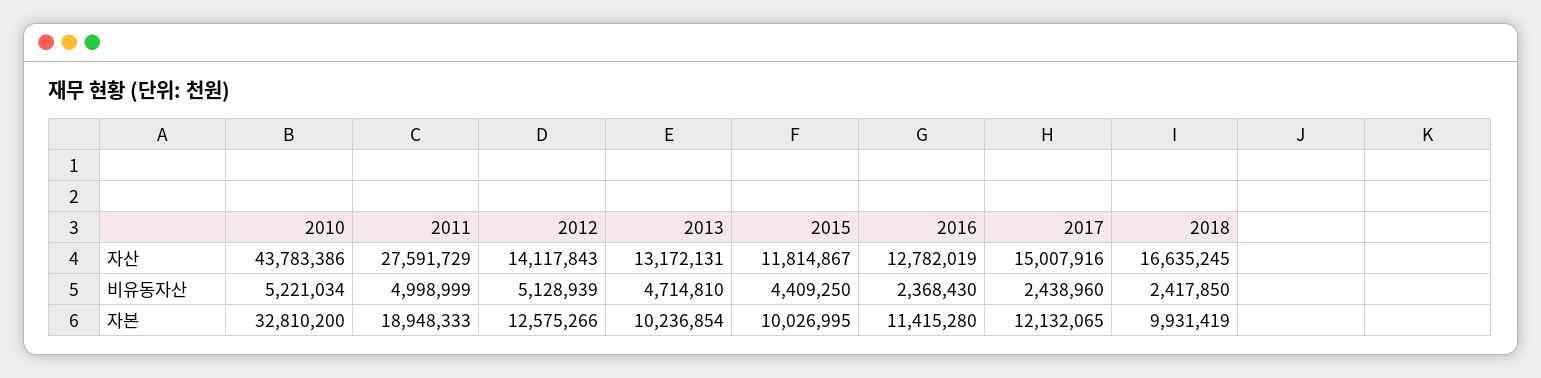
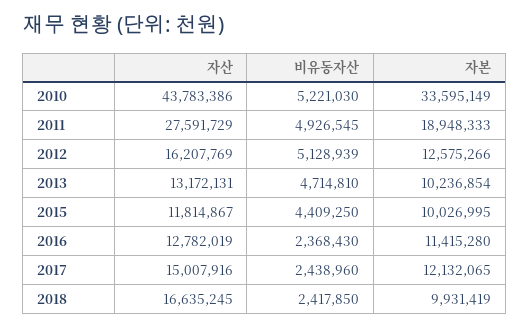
2012, 자산: 14117843 -> 16207769
2010, 비유동자산: 5221034 -> 5221030
2011, 비유동자산: 4998999 -> 4926545
2010, 자본: 32810200 -> 33595149

